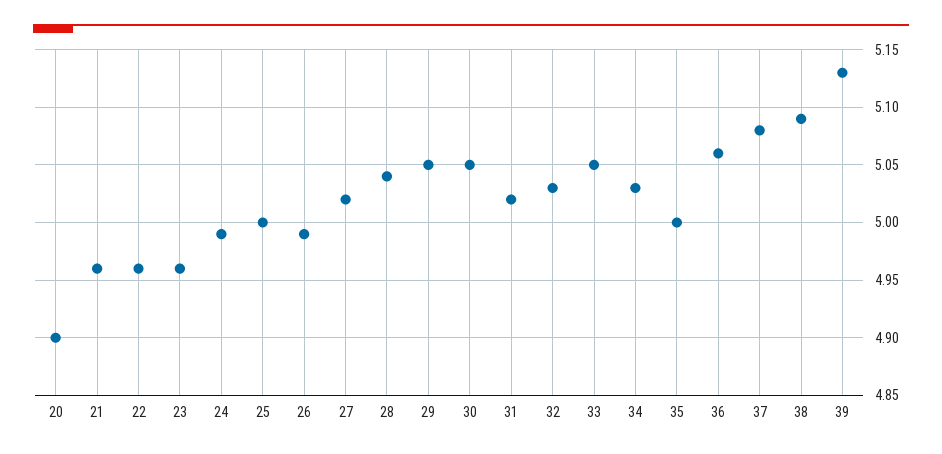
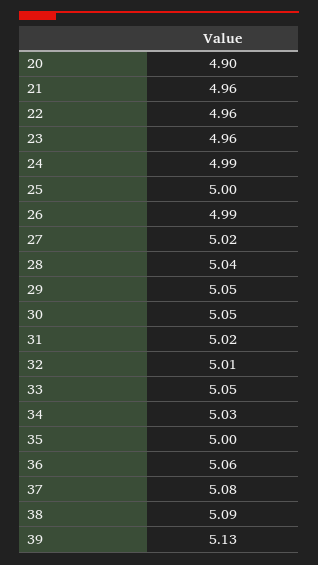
32: 5.03 -> 5.01

